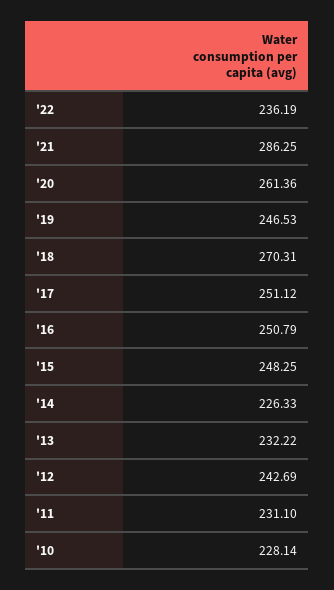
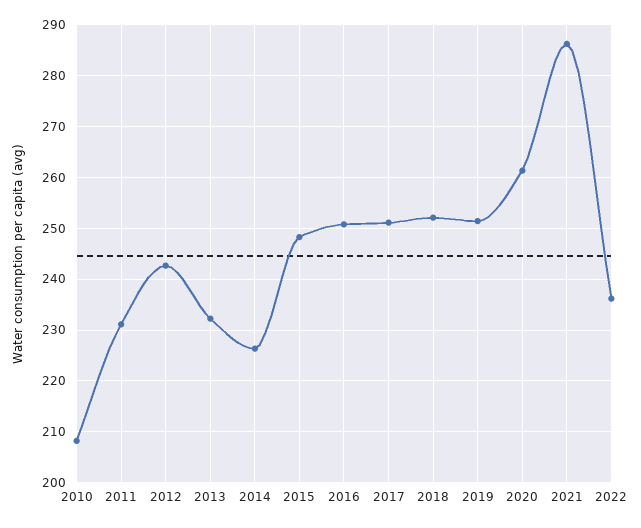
'19: 246.53 -> 252
'18: 270.31 -> 252
'10: 228.14 -> 208

